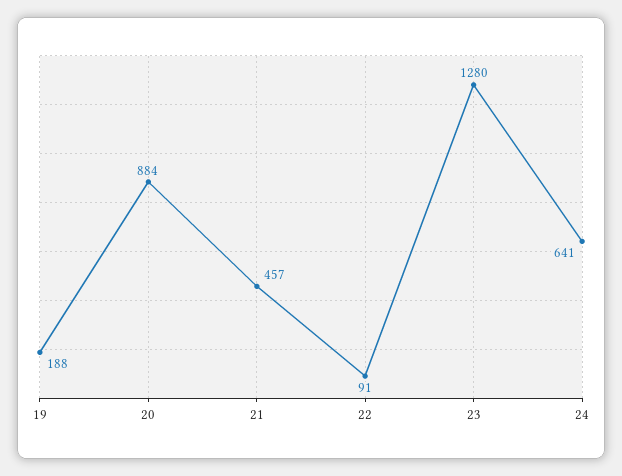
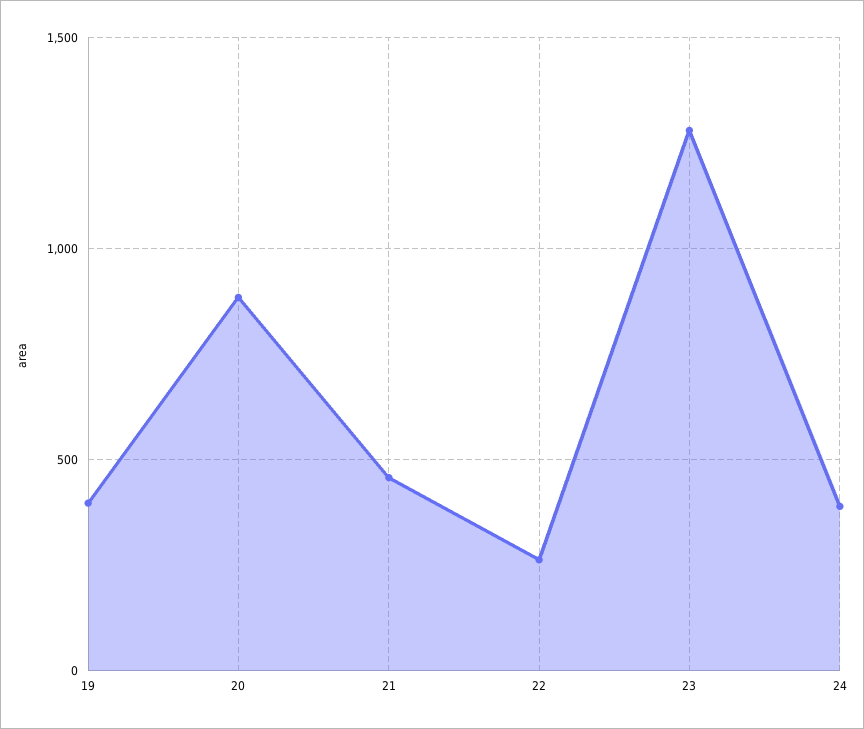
19: 188 -> 400
22: 91 -> 250
24: 641 -> 400

